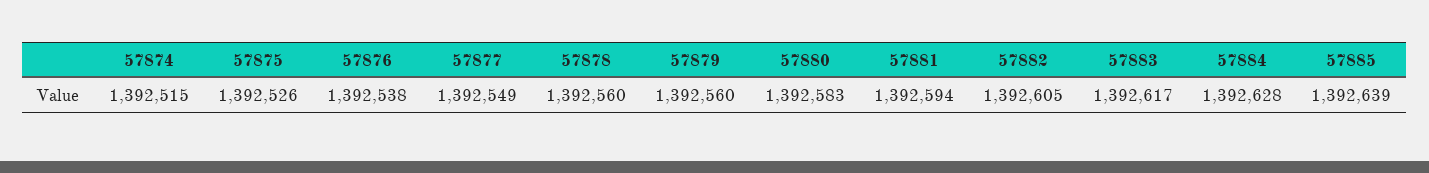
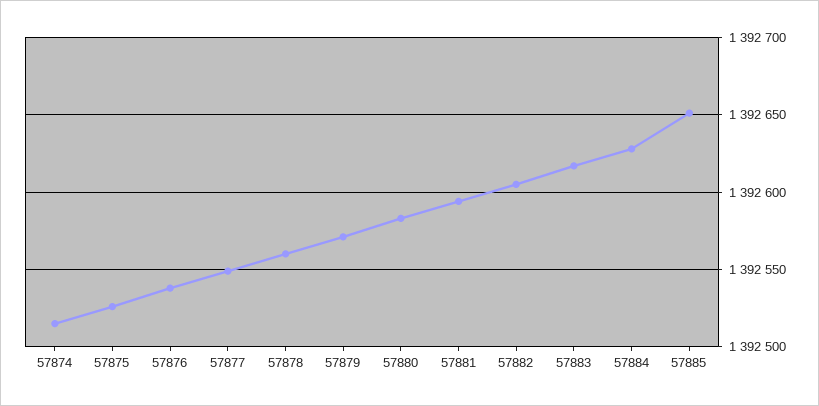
57879: 1392560 -> 1392570
57885: 1392639 -> 1392650

